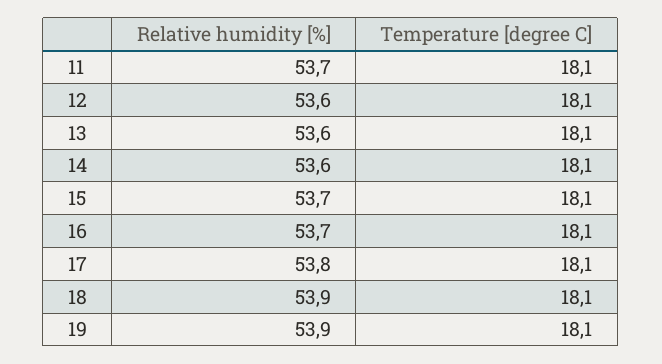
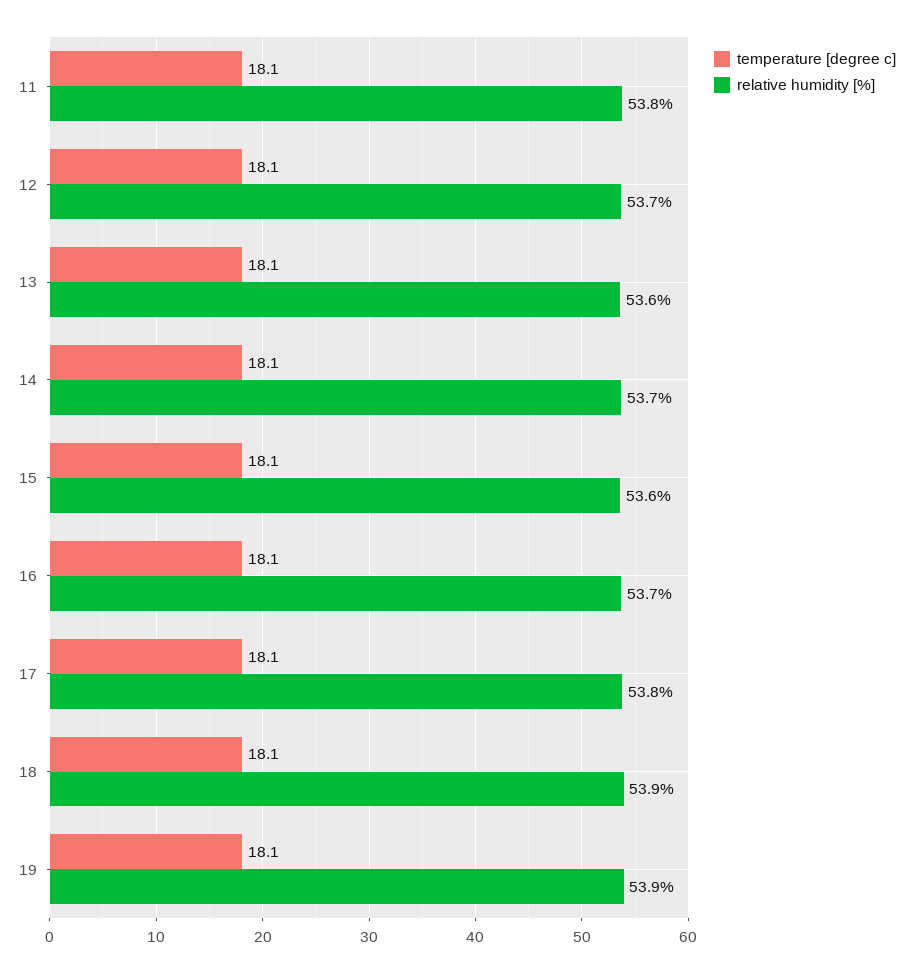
Relative humidity [%], 11: 53.7 -> 53.8
Relative humidity [%], 12: 53.6 -> 53.7
Relative humidity [%], 14: 53.6 -> 53.7
Relative humidity [%], 15: 53.7 -> 53.6

